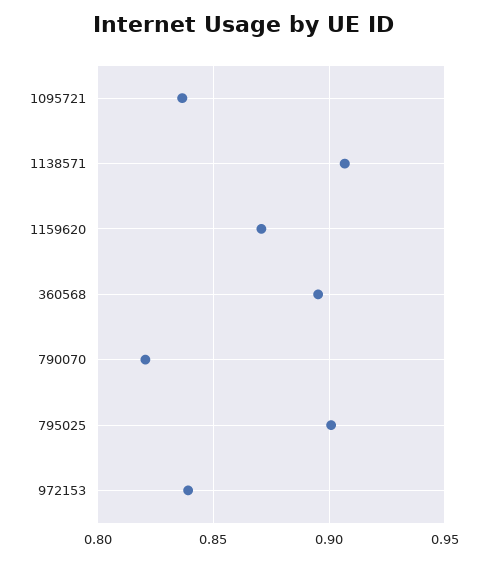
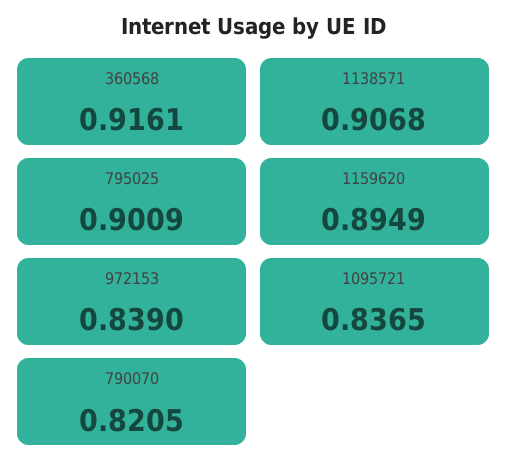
1159620: 0.87 -> 0.8949
360568: 0.895 -> 0.9161

